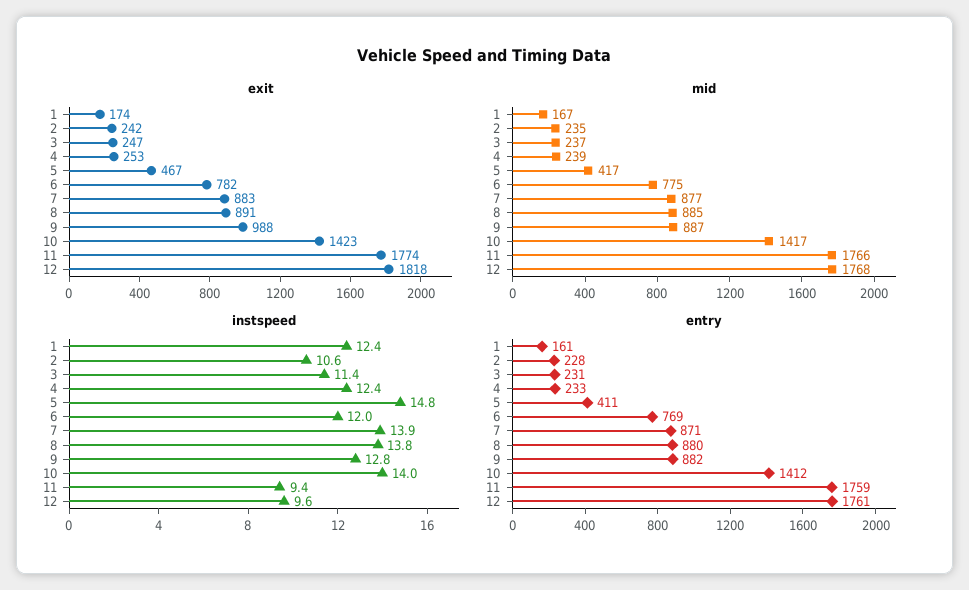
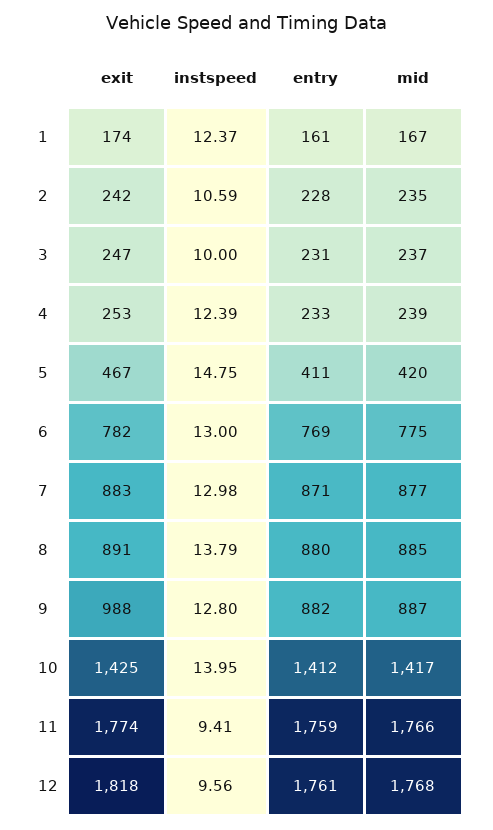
exit, 10: 1423 -> 1425
mid, 5: 417 -> 420
instspeed, 3: 11.4 -> 10
instspeed, 6: 12 -> 13
instspeed, 7: 13.9 -> 12.98

